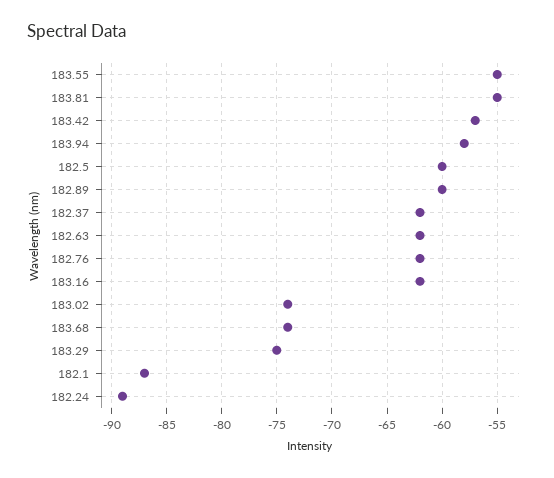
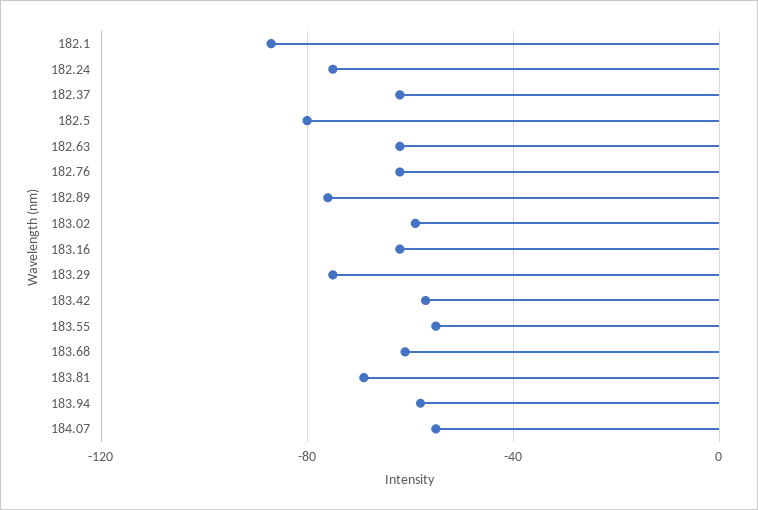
183.81: -55 -> -70
182.5: -60 -> -80
182.89: -60 -> -75
183.02: -74 -> -60
183.68: -74 -> -60
182.24: -89 -> -75
184.07: none -> -55

